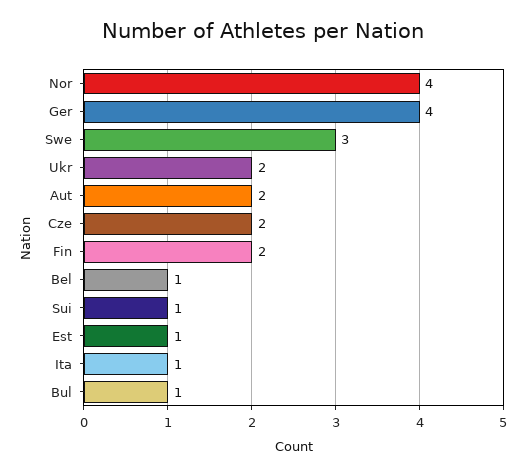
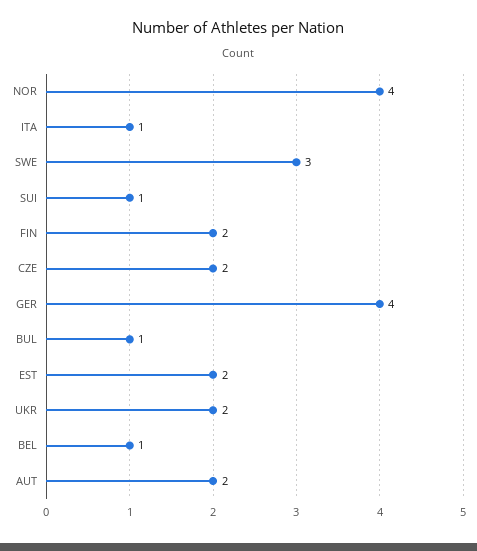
Est: 1 -> 2

